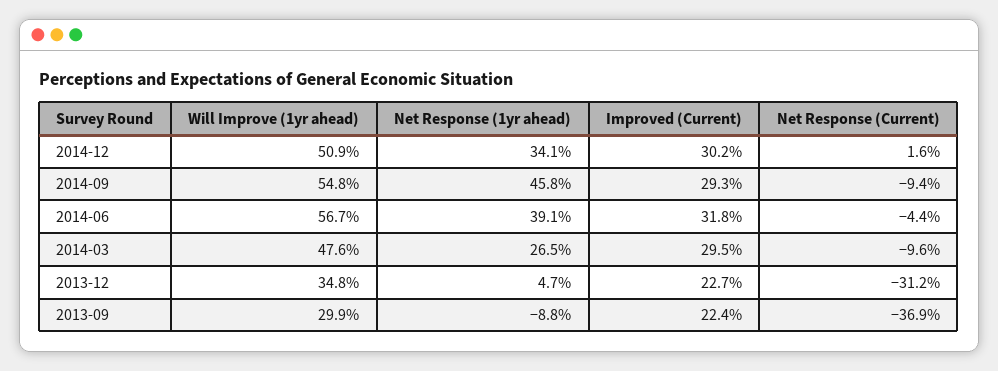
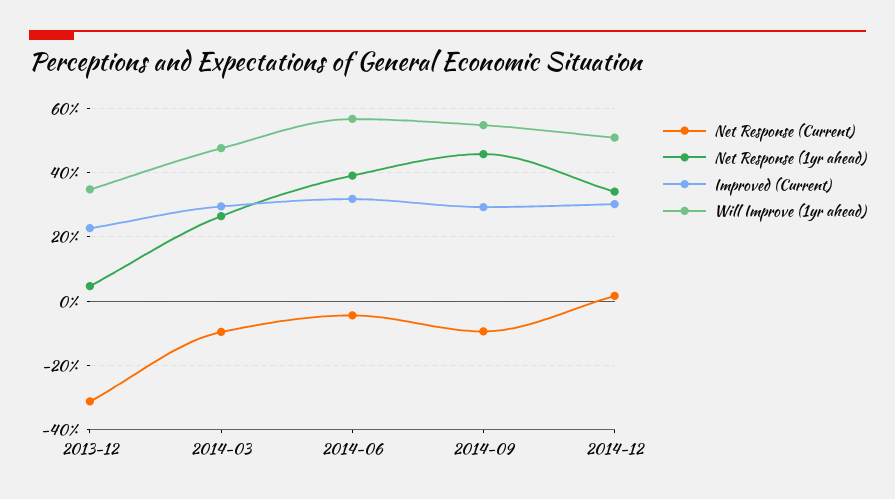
Will Improve (1yr ahead), 2013-09: 29.9 -> none
Net Response (1yr ahead), 2013-09: -8.8 -> none
Improved (Current), 2013-09: 22.4 -> none
Net Response (Current), 2013-09: -36.9 -> none

